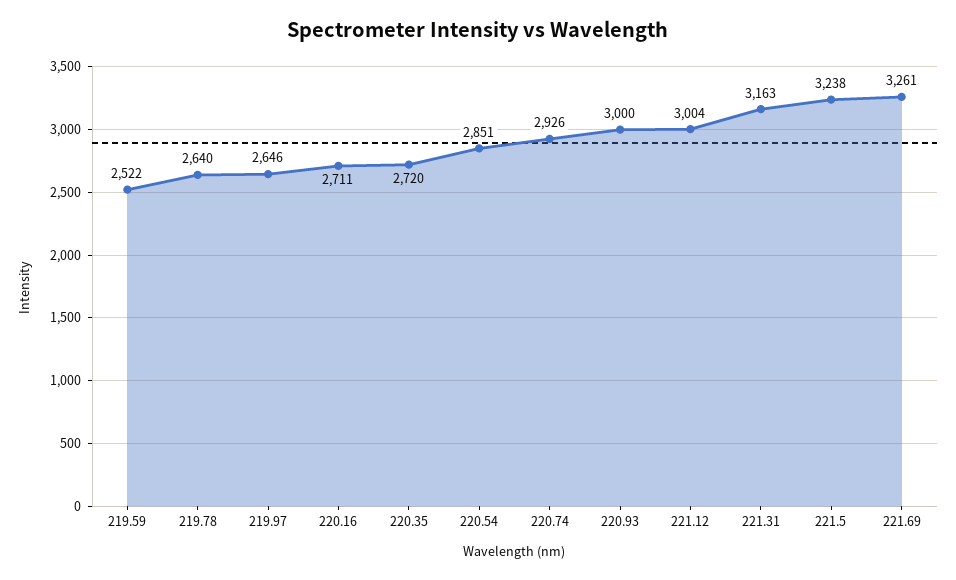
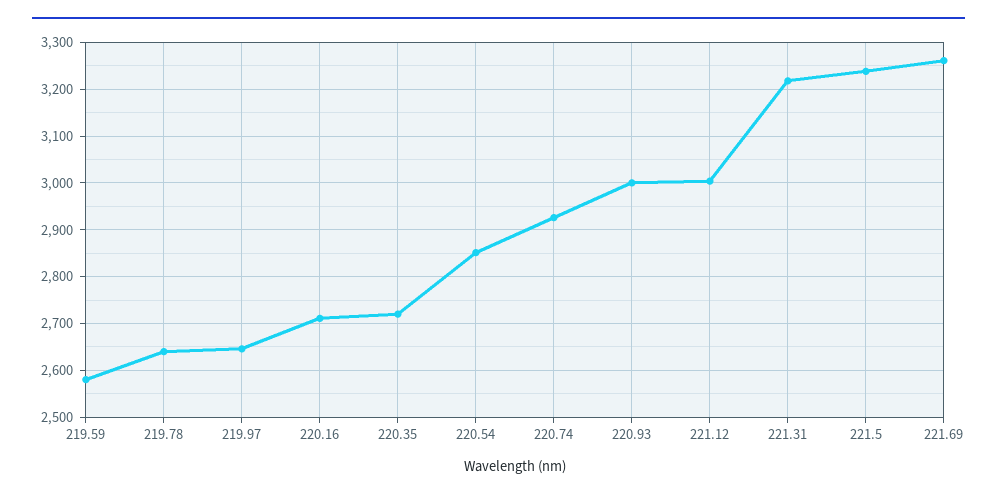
219.59: 2522 -> 2580
221.31: 3163 -> 3220

